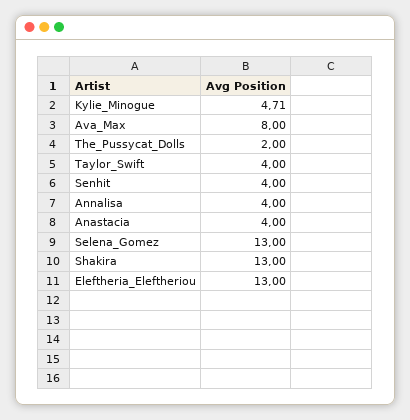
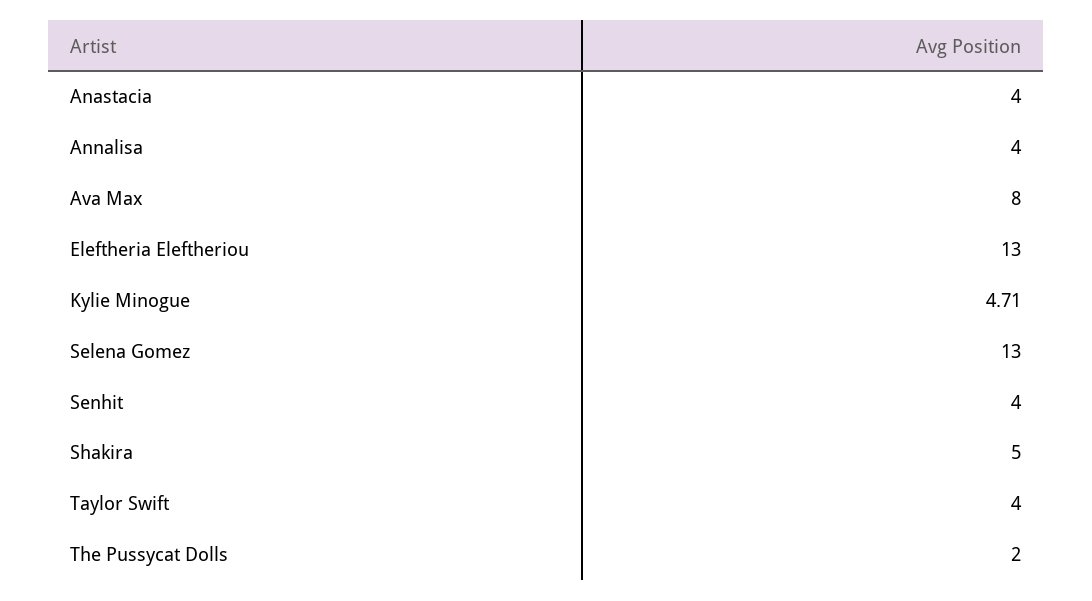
Shakira: 13 -> 5

